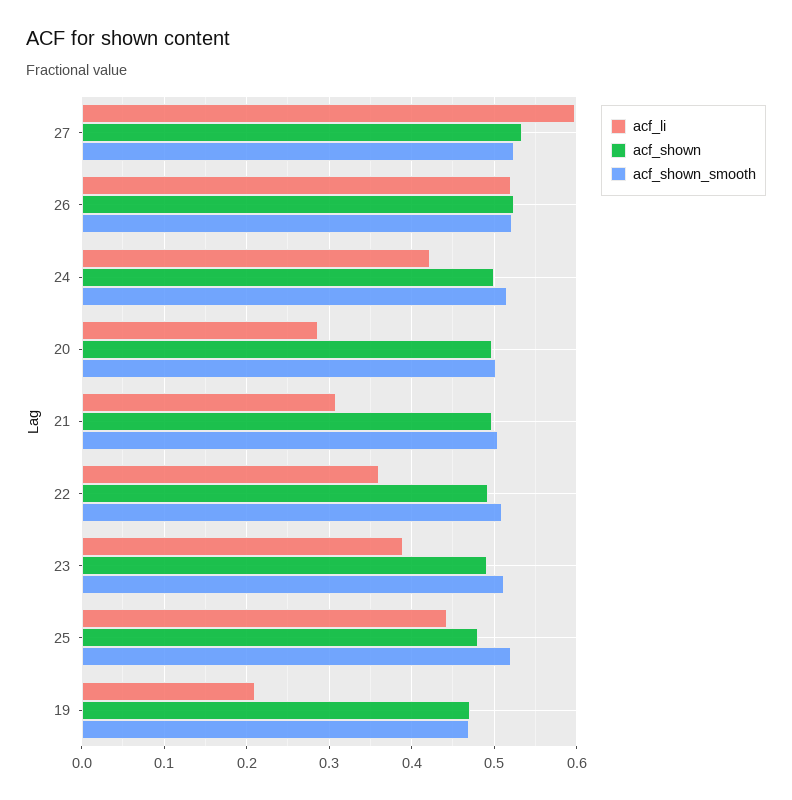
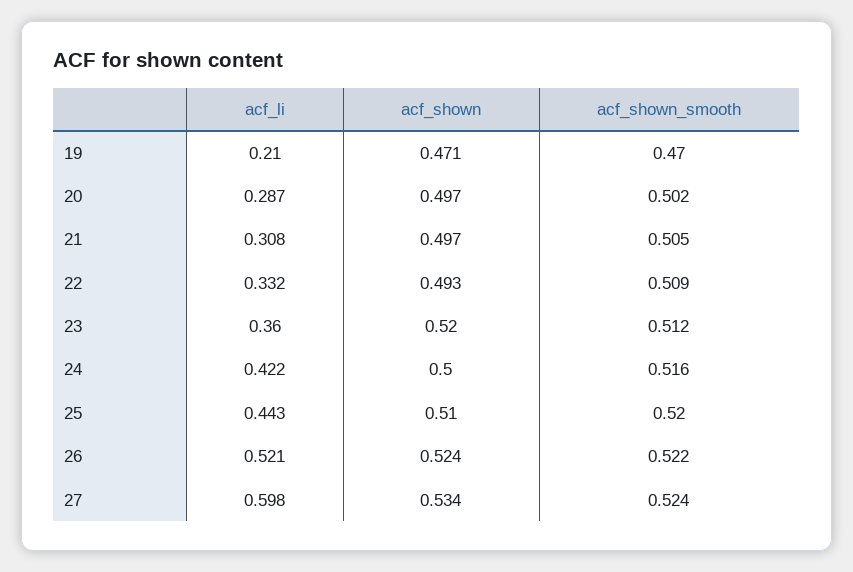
acf_li, 22: 0.36 -> 0.332
acf_li, 23: 0.39 -> 0.36
acf_shown, 23: 0.49 -> 0.52
acf_shown, 25: 0.48 -> 0.51

